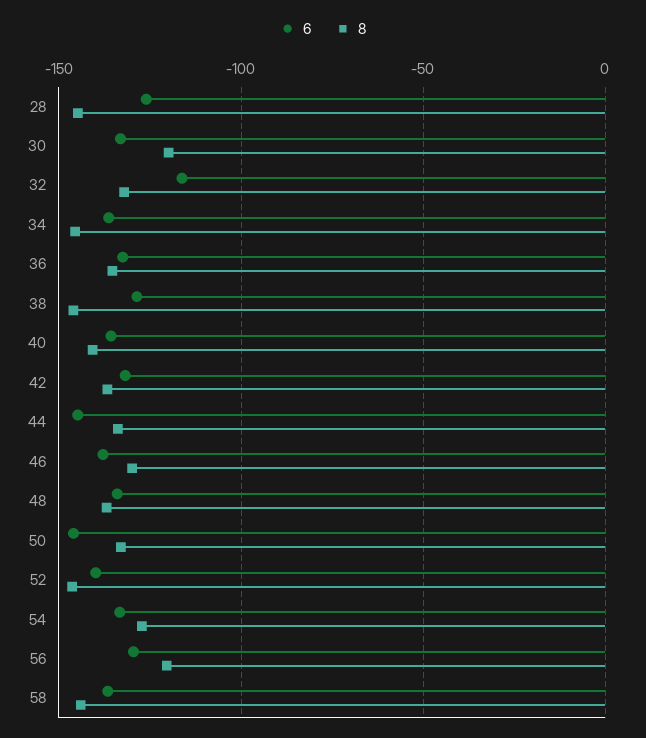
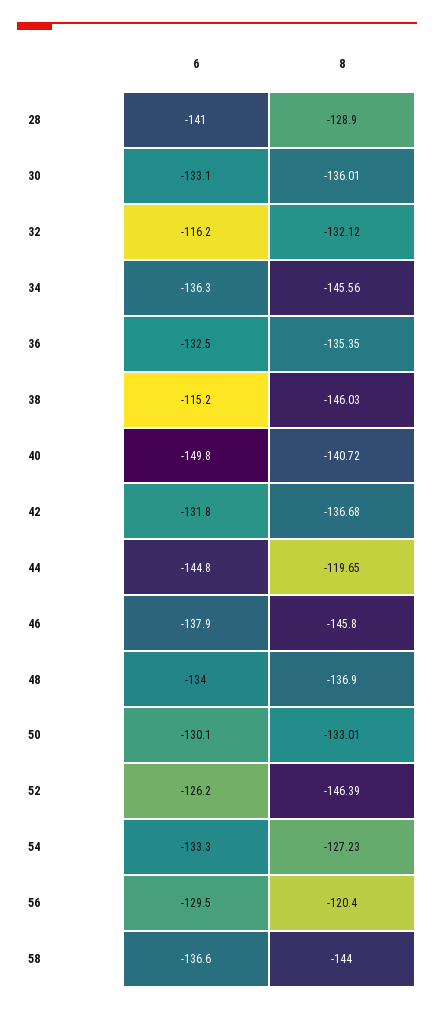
6, 28: -125 -> -141
8, 28: -145 -> -128.9
8, 30: -120 -> -136.01
6, 38: -130 -> -115.2
6, 40: -135 -> -149.8
8, 44: -135 -> -119.65
8, 46: -130 -> -145.8
6, 50: -145 -> -130.1
6, 52: -140 -> -126.2

